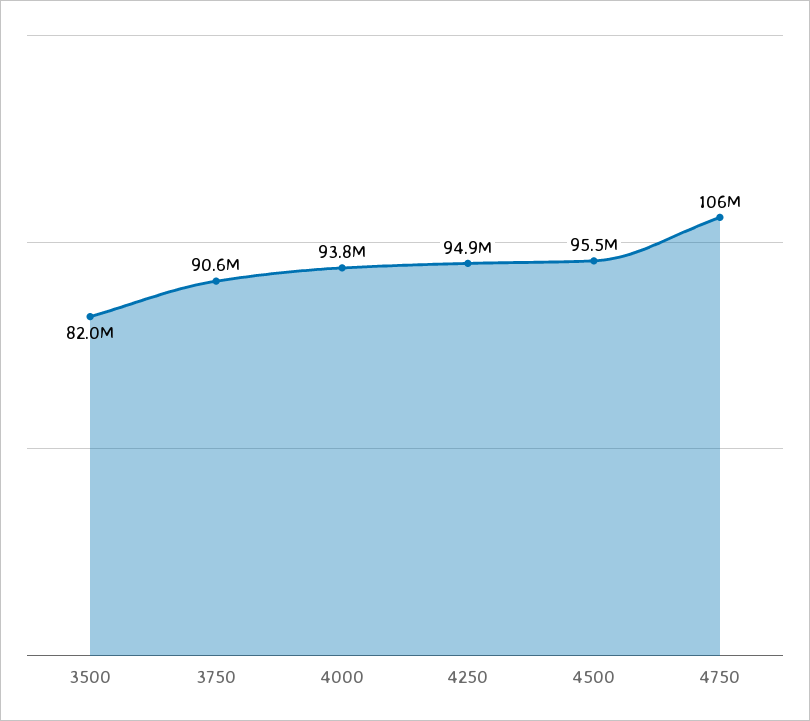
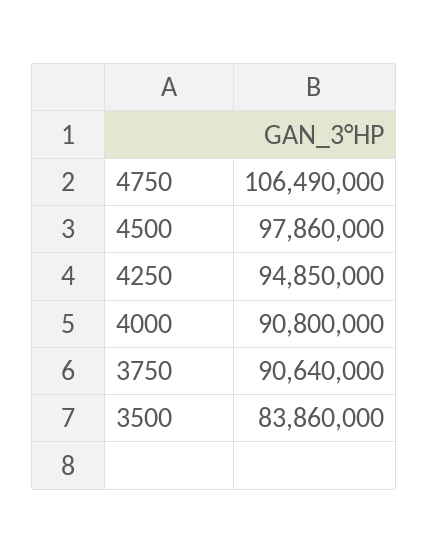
3500: 82000000 -> 83860000
4000: 93800000 -> 90800000
4500: 95500000 -> 97860000

